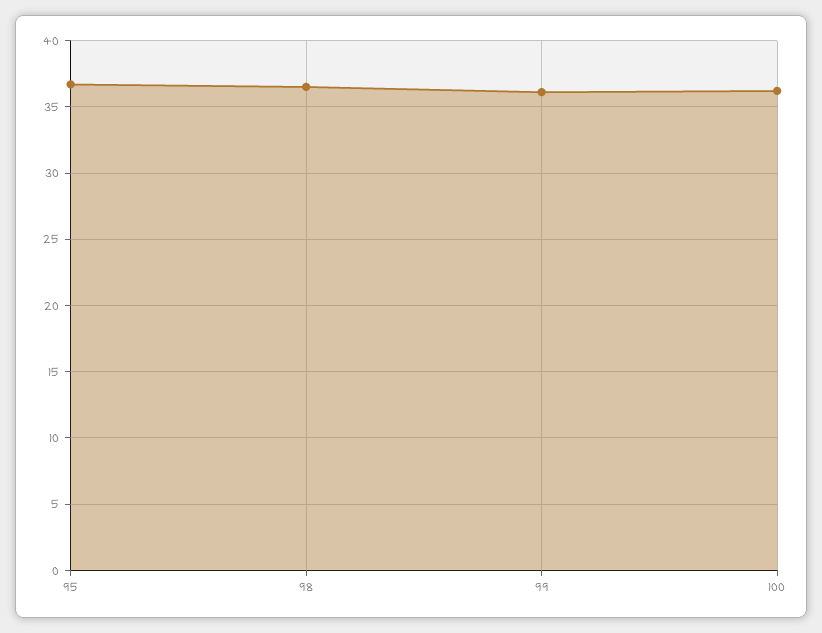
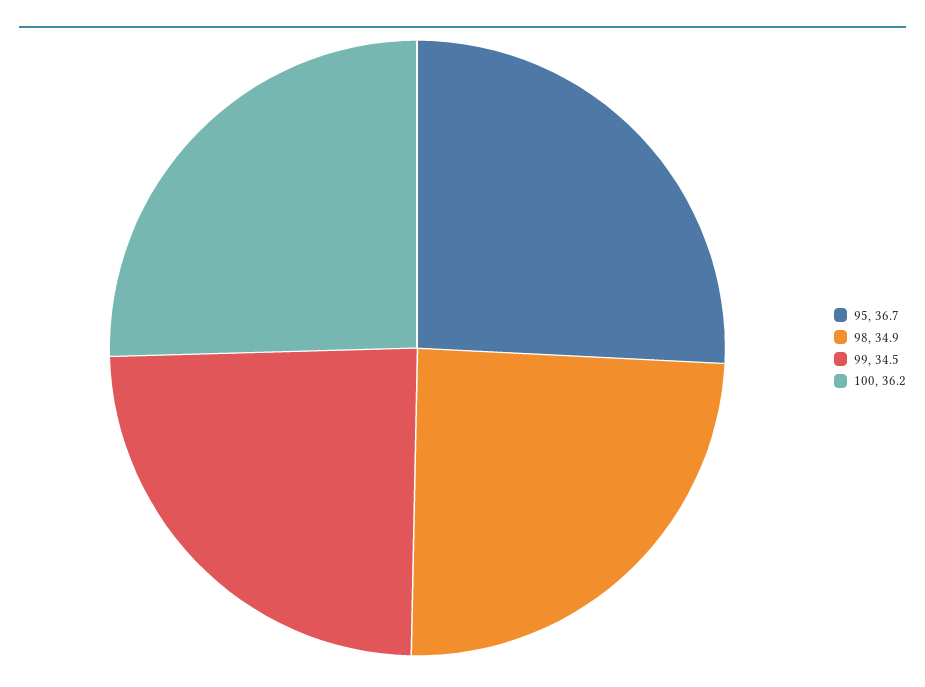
98: 36.5 -> 34.9
99: 36 -> 34.5

